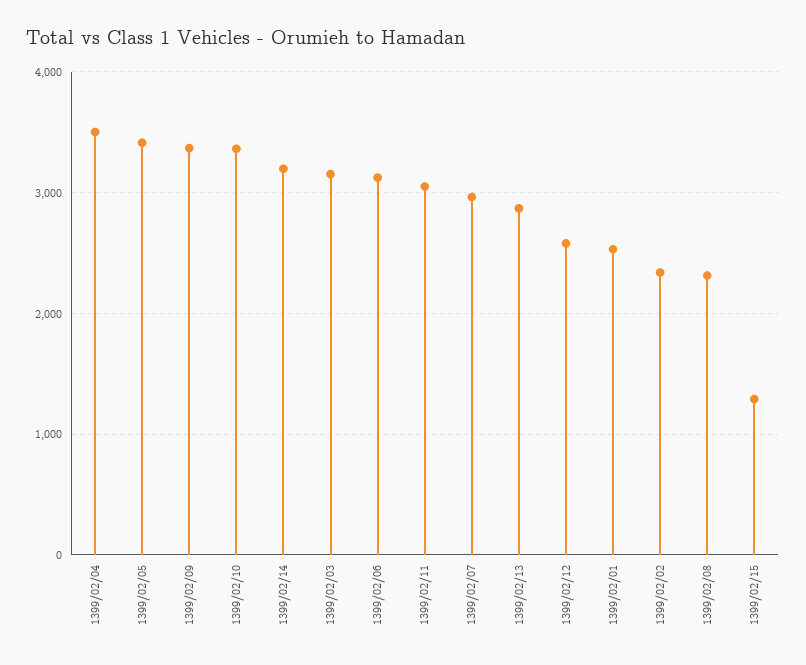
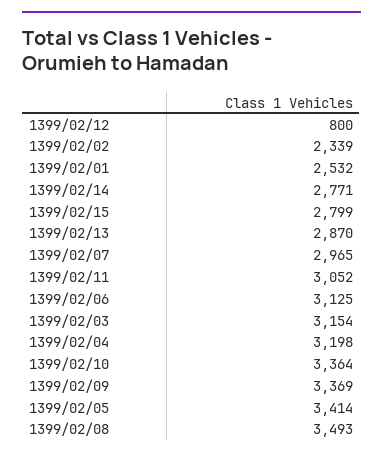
1399/02/04: 3500 -> 3198
1399/02/14: 3200 -> 2771
1399/02/12: 2600 -> 800
1399/02/08: 2300 -> 3493
1399/02/15: 1300 -> 2799

